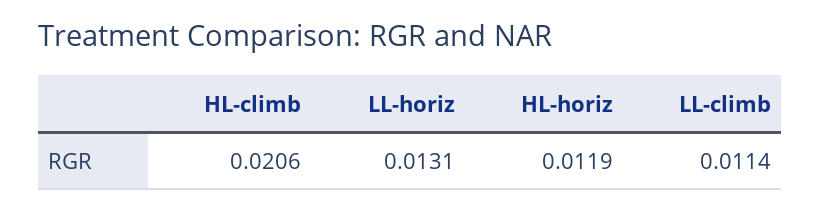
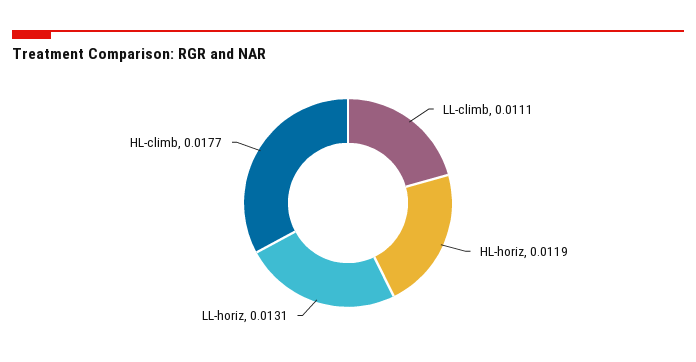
HL-climb: 0.0206 -> 0.0177
LL-climb: 0.0114 -> 0.0111

